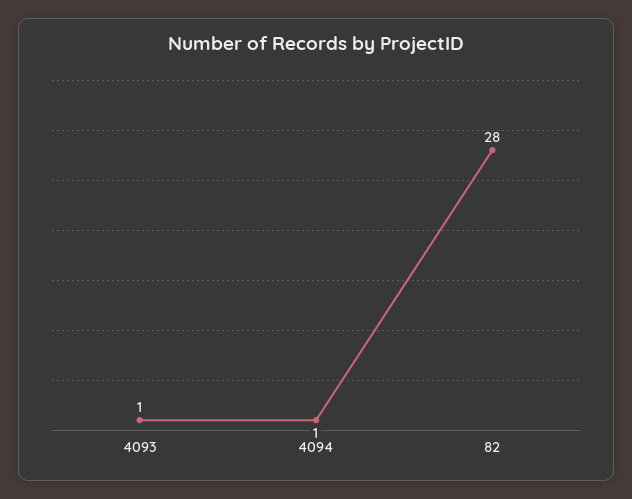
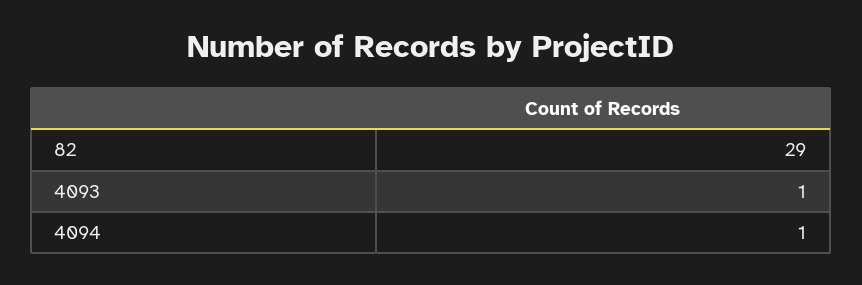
82: 28 -> 29

